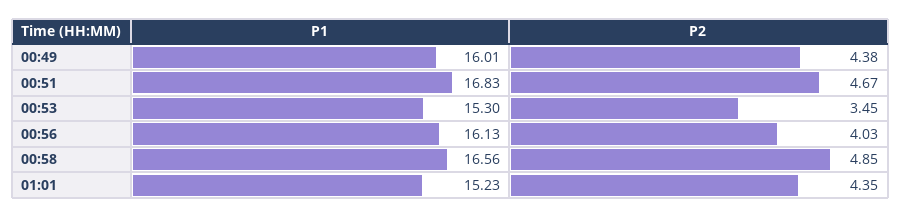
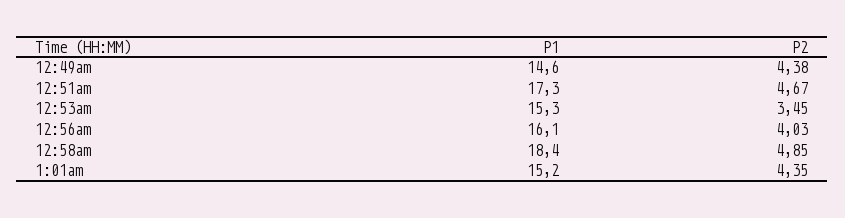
P1, 00:49: 16.01 -> 14.6
P1, 00:51: 16.83 -> 17.3
P1, 00:58: 16.56 -> 18.4

